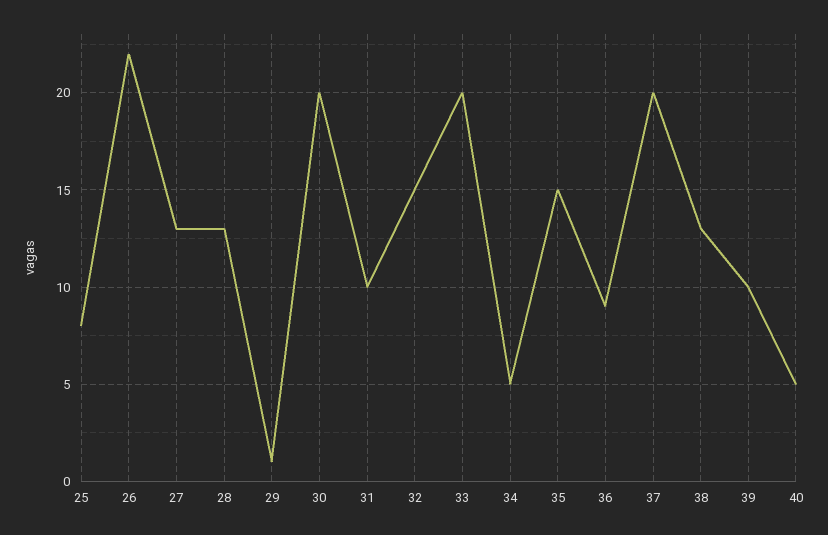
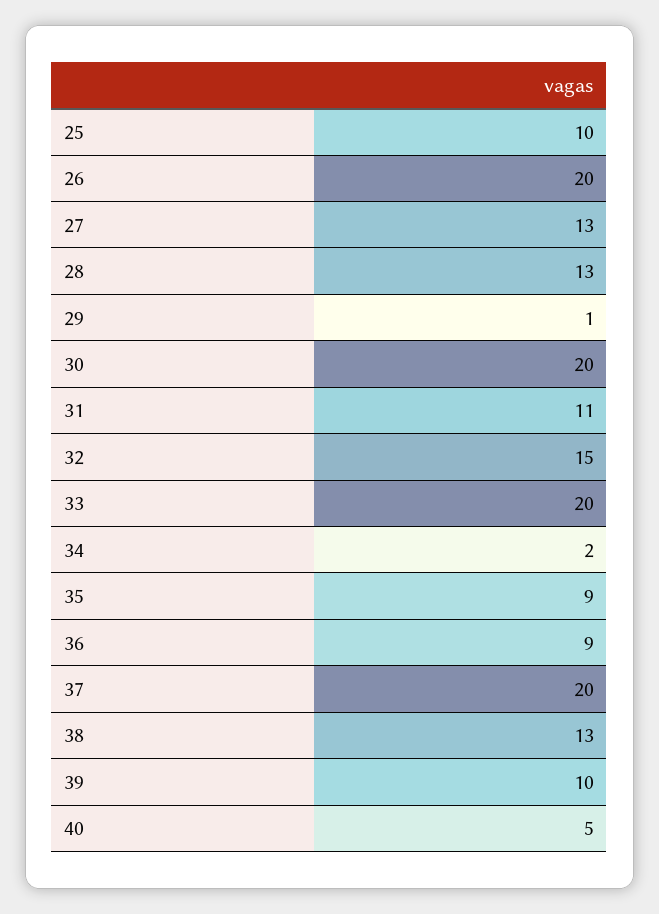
25: 8 -> 10
26: 22 -> 20
31: 10 -> 11
34: 5 -> 2
35: 15 -> 9

